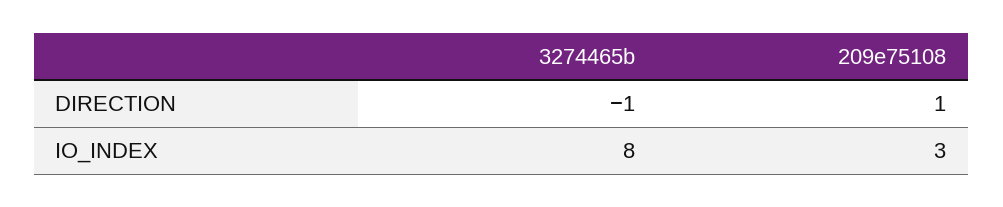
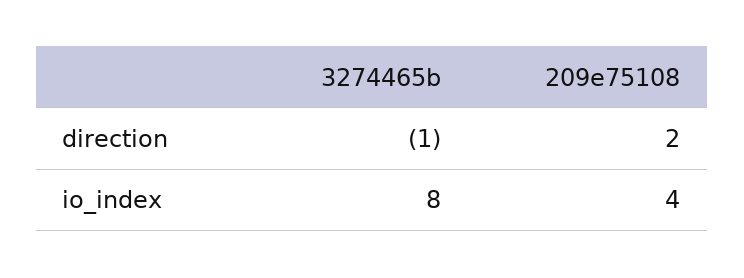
209e75108, DIRECTION: 1 -> 2
209e75108, IO_INDEX: 3 -> 4

